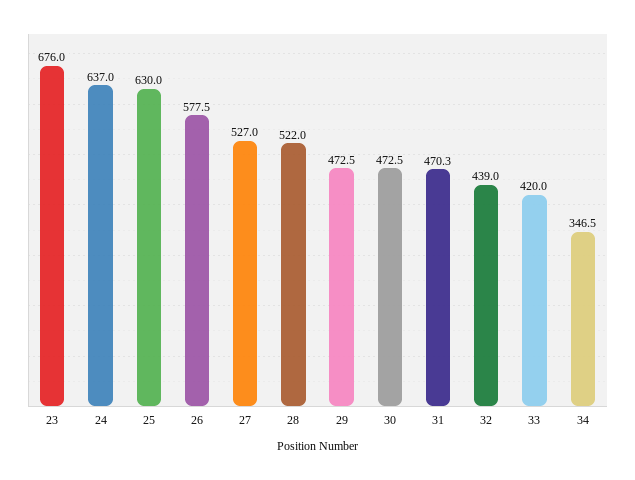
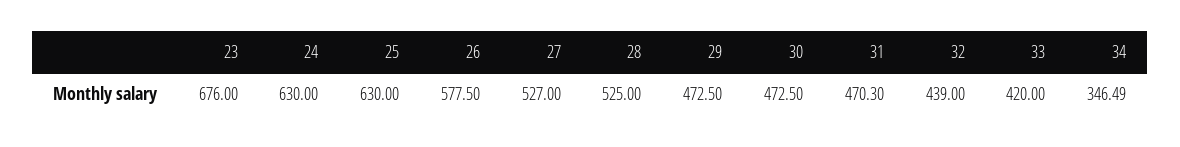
24: 637 -> 630
28: 522 -> 525
34: 346.5 -> 346.49

